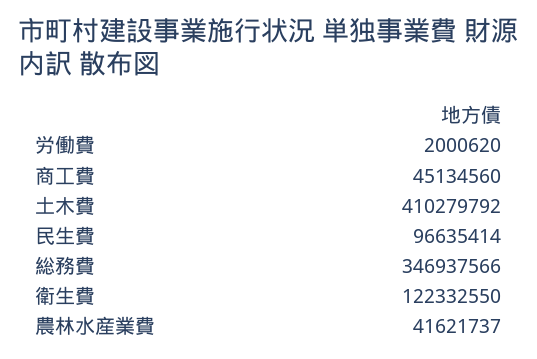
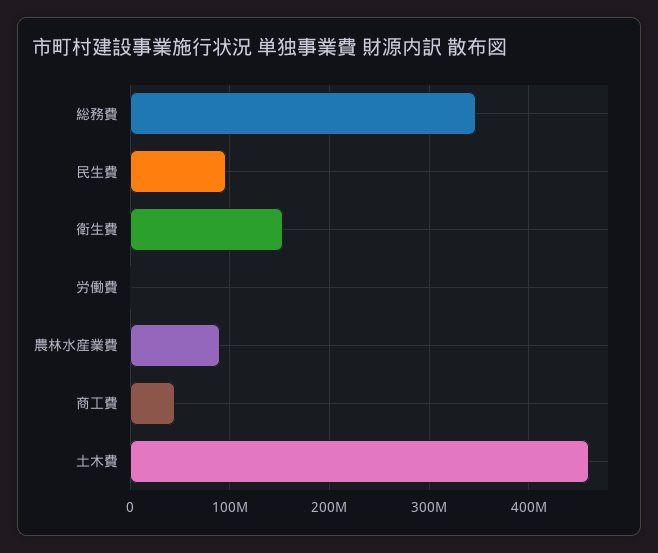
土木費: 410279792 -> 460000000
衛生費: 122332550 -> 150000000
農林水産業費: 41621737 -> 90000000

